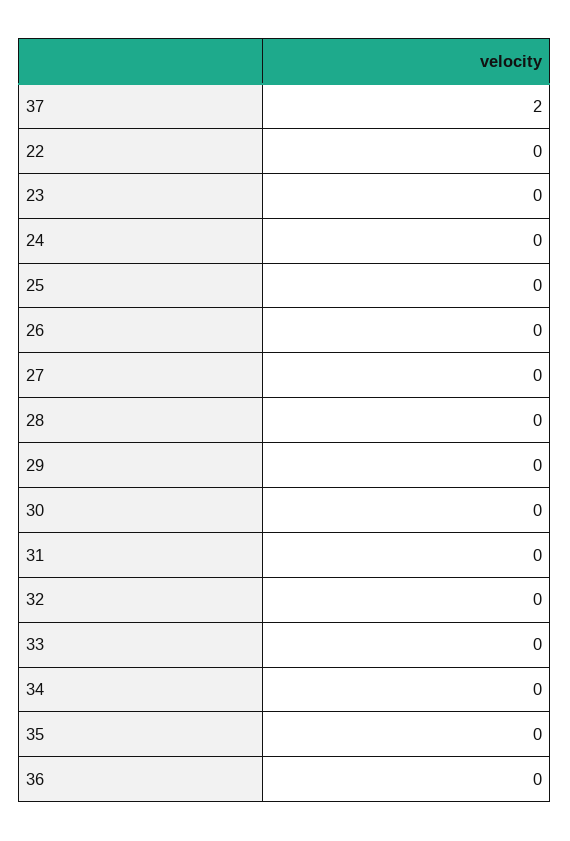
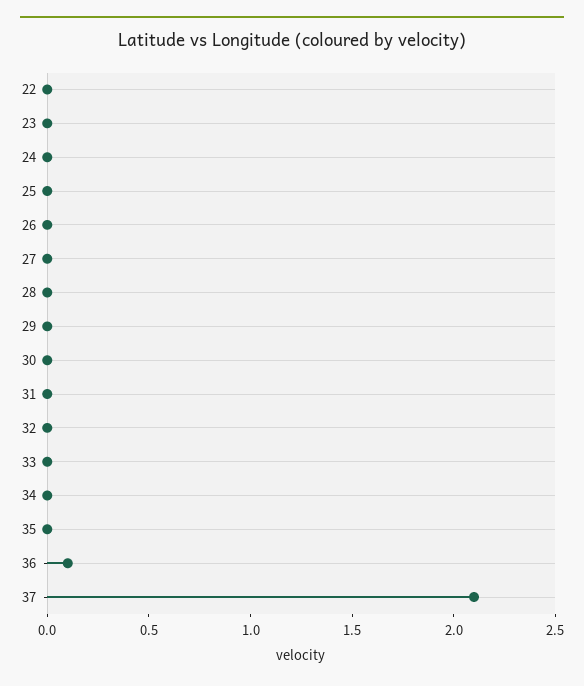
37: 2 -> 2.1
36: 0 -> 0.1

